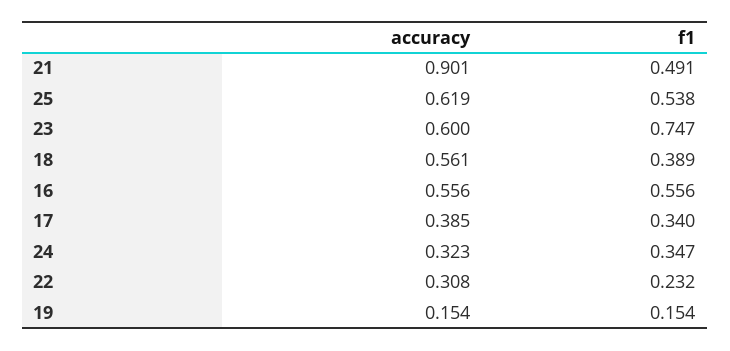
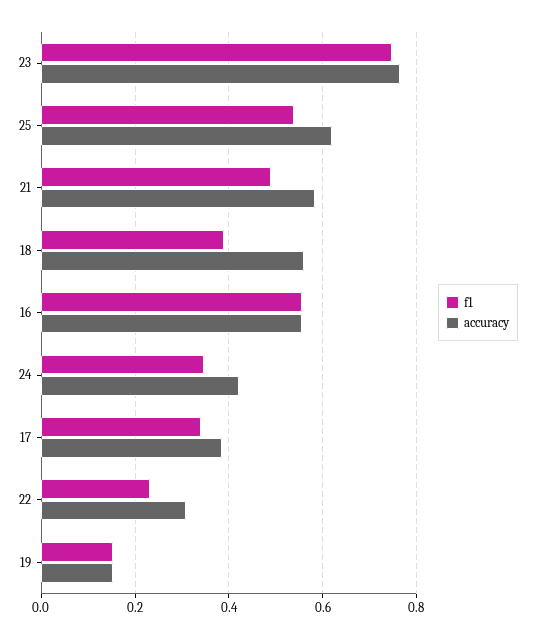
accuracy, 21: 0.901 -> 0.58
accuracy, 23: 0.6 -> 0.76
accuracy, 24: 0.323 -> 0.42

